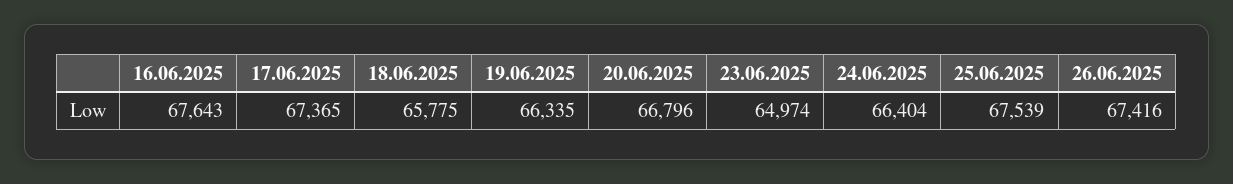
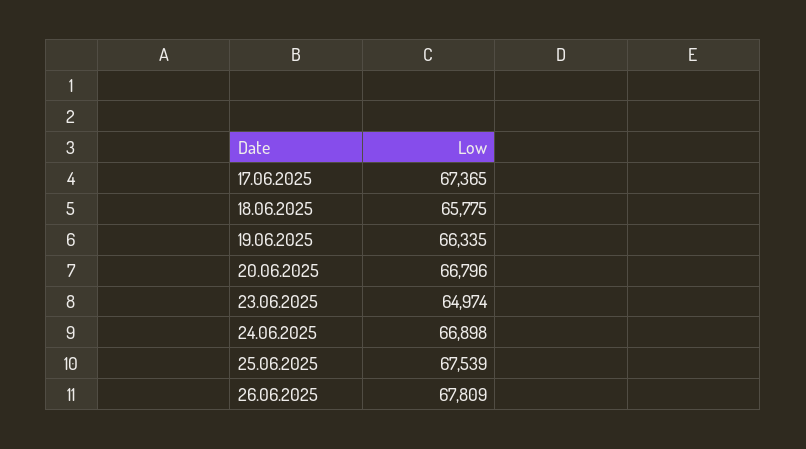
16.06.2025: 67643 -> none
24.06.2025: 66404 -> 66898
26.06.2025: 67416 -> 67809

